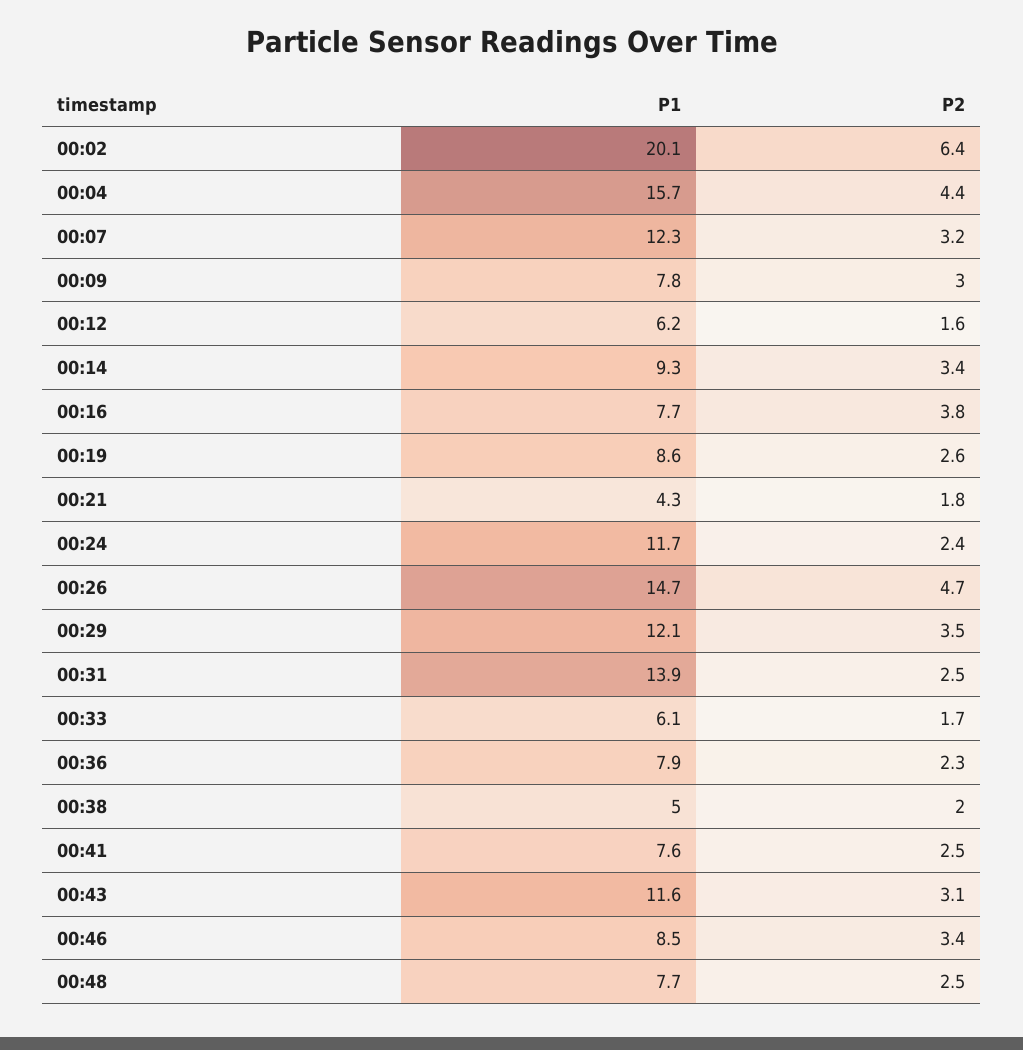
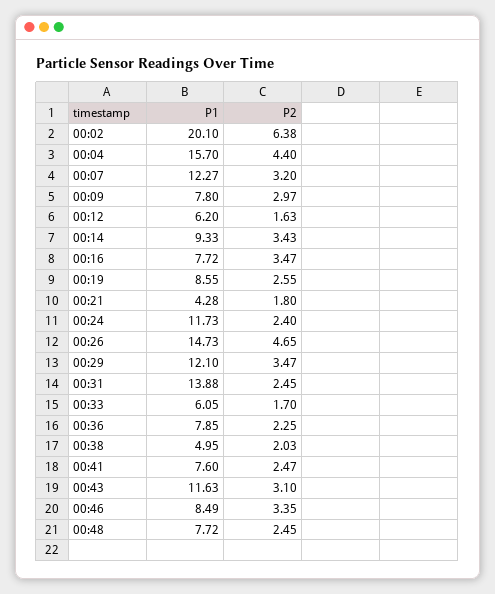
P2, 00:16: 3.8 -> 3.47

